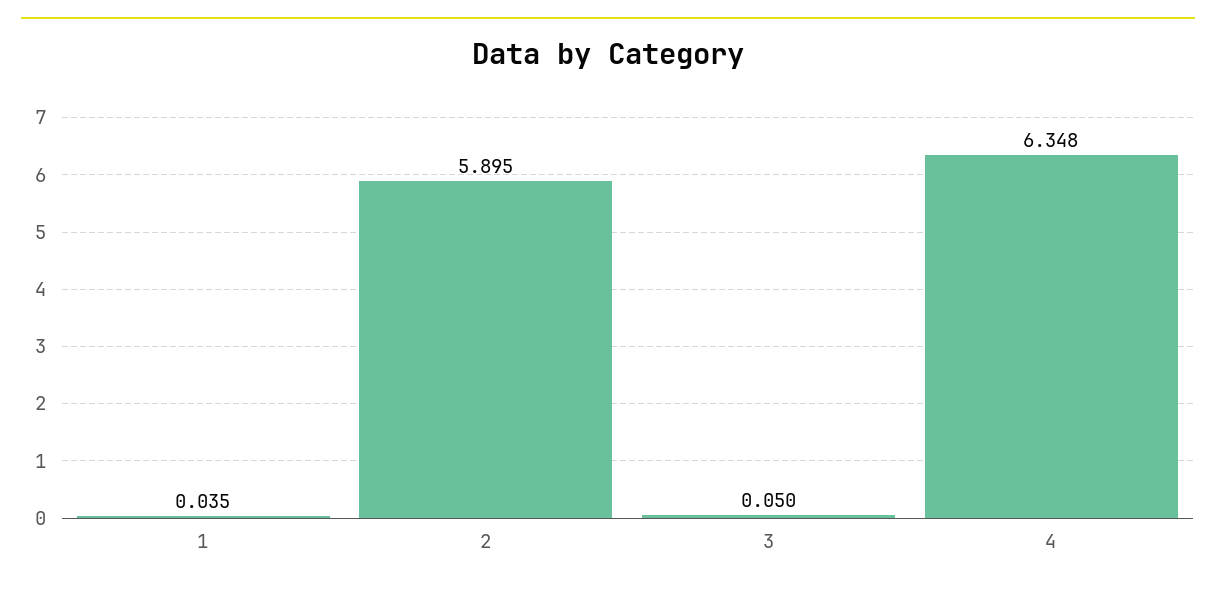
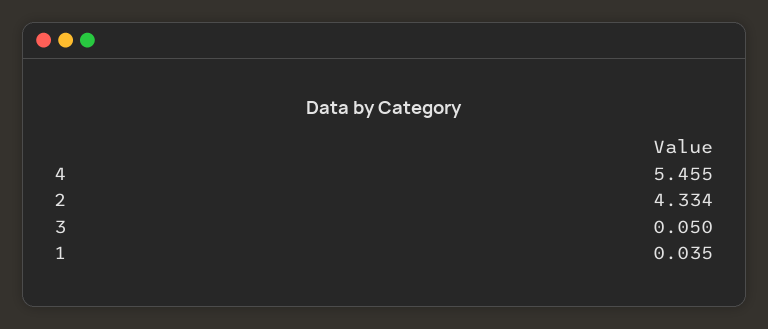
2: 5.895 -> 4.334
4: 6.348 -> 5.455

